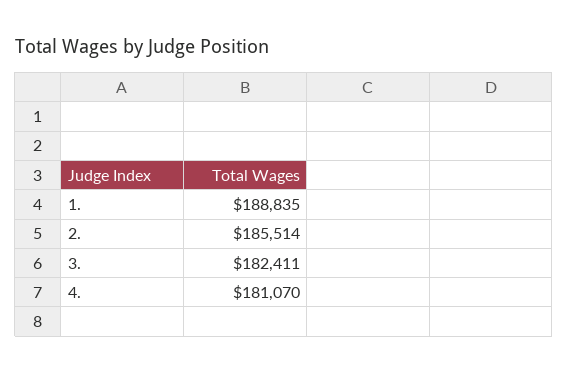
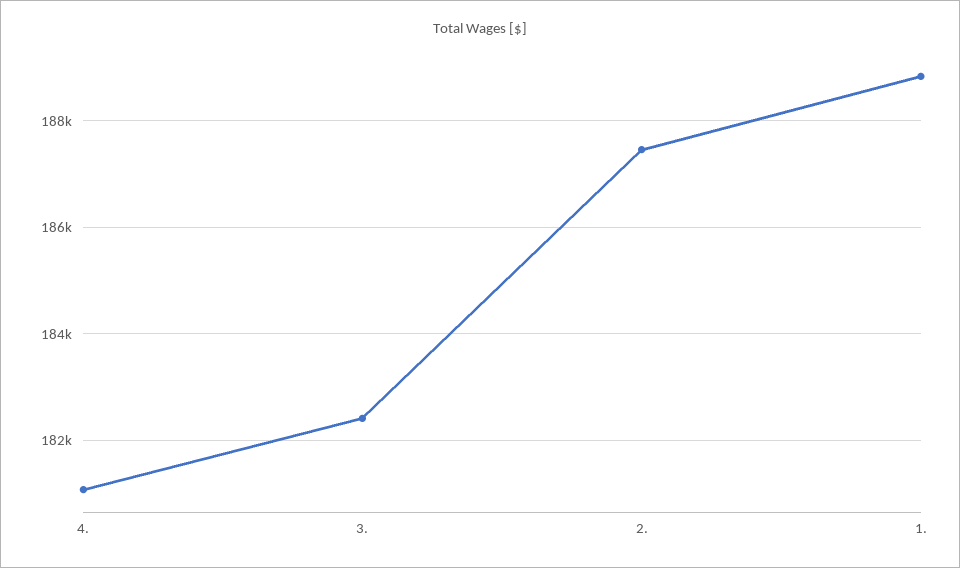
2.: 185514 -> 187400

